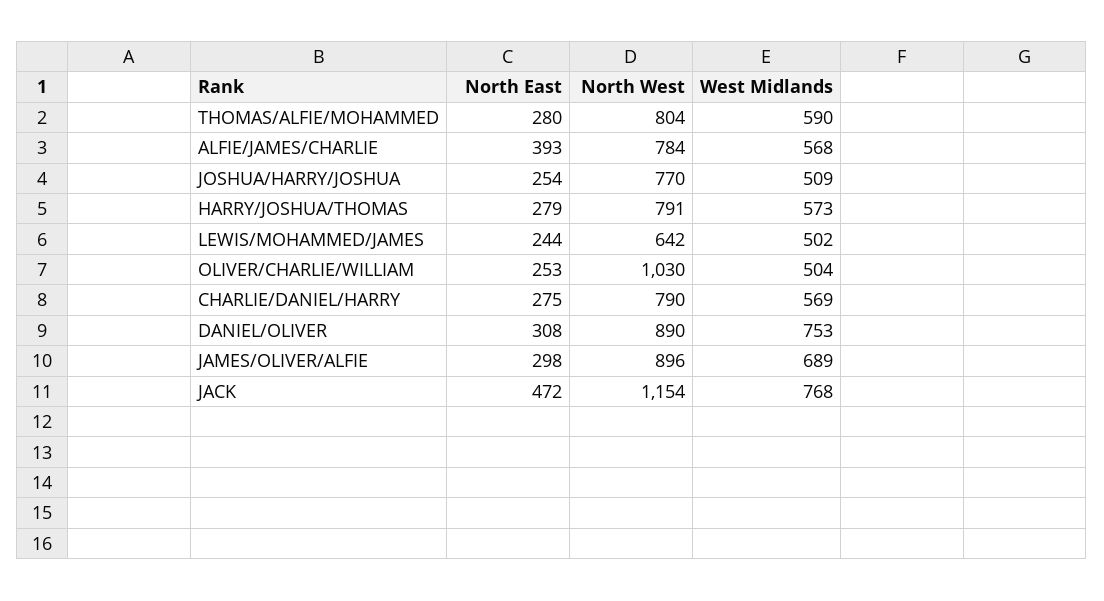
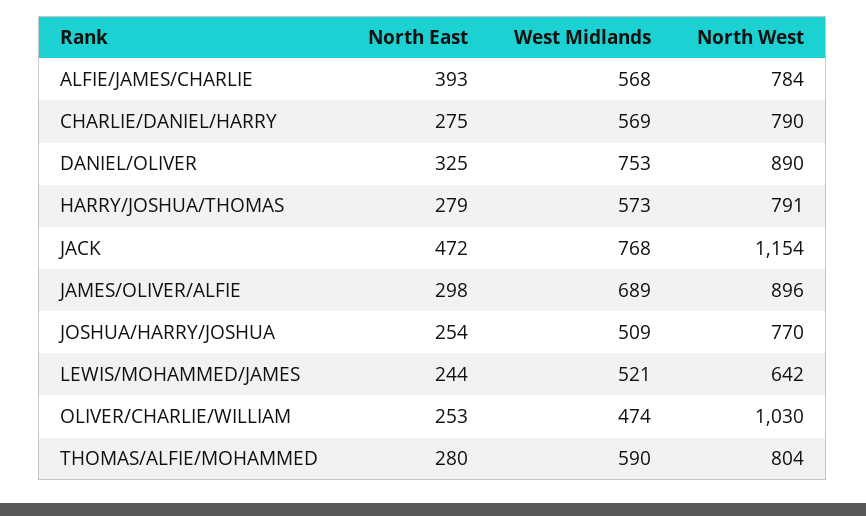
West Midlands, LEWIS/MOHAMMED/JAMES: 502 -> 521
West Midlands, OLIVER/CHARLIE/WILLIAM: 504 -> 474
North East, DANIEL/OLIVER: 308 -> 325

